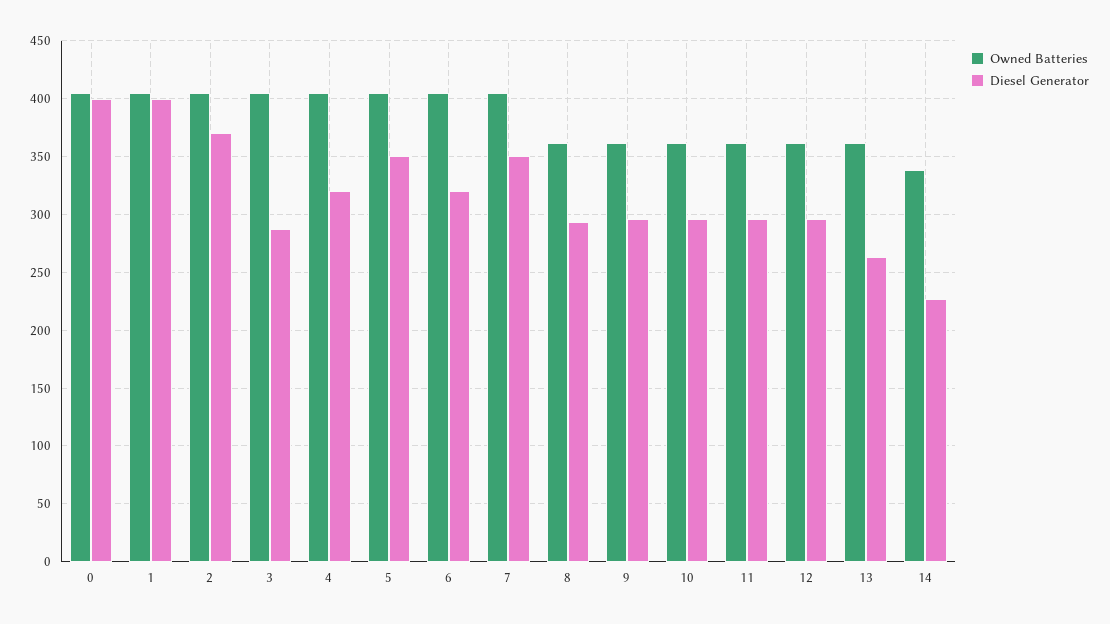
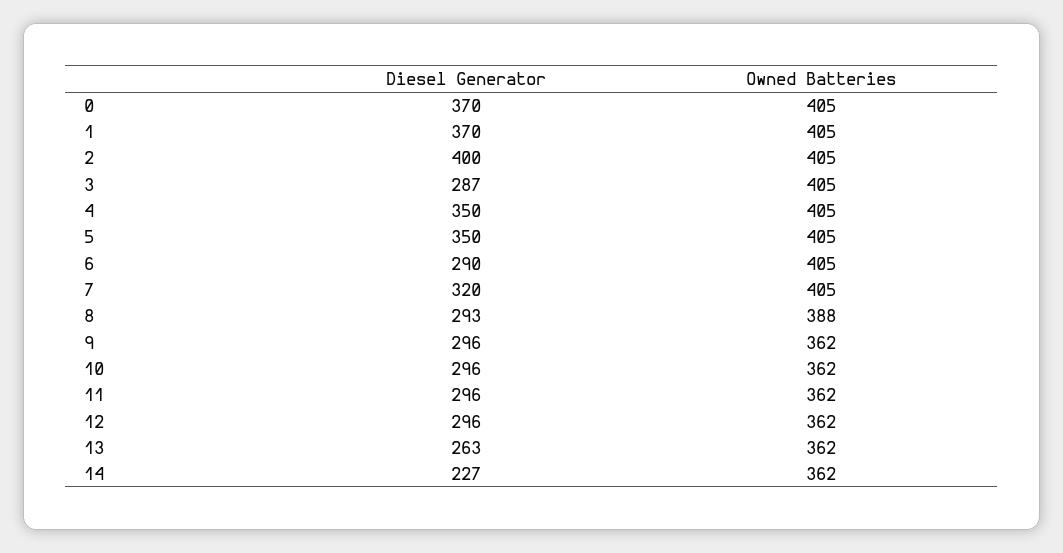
Diesel Generator, 0: 400 -> 370
Diesel Generator, 1: 400 -> 370
Diesel Generator, 2: 370 -> 400
Diesel Generator, 4: 320 -> 350
Diesel Generator, 6: 320 -> 290
Diesel Generator, 7: 350 -> 320
Owned Batteries, 8: 360 -> 388
Owned Batteries, 14: 340 -> 362

